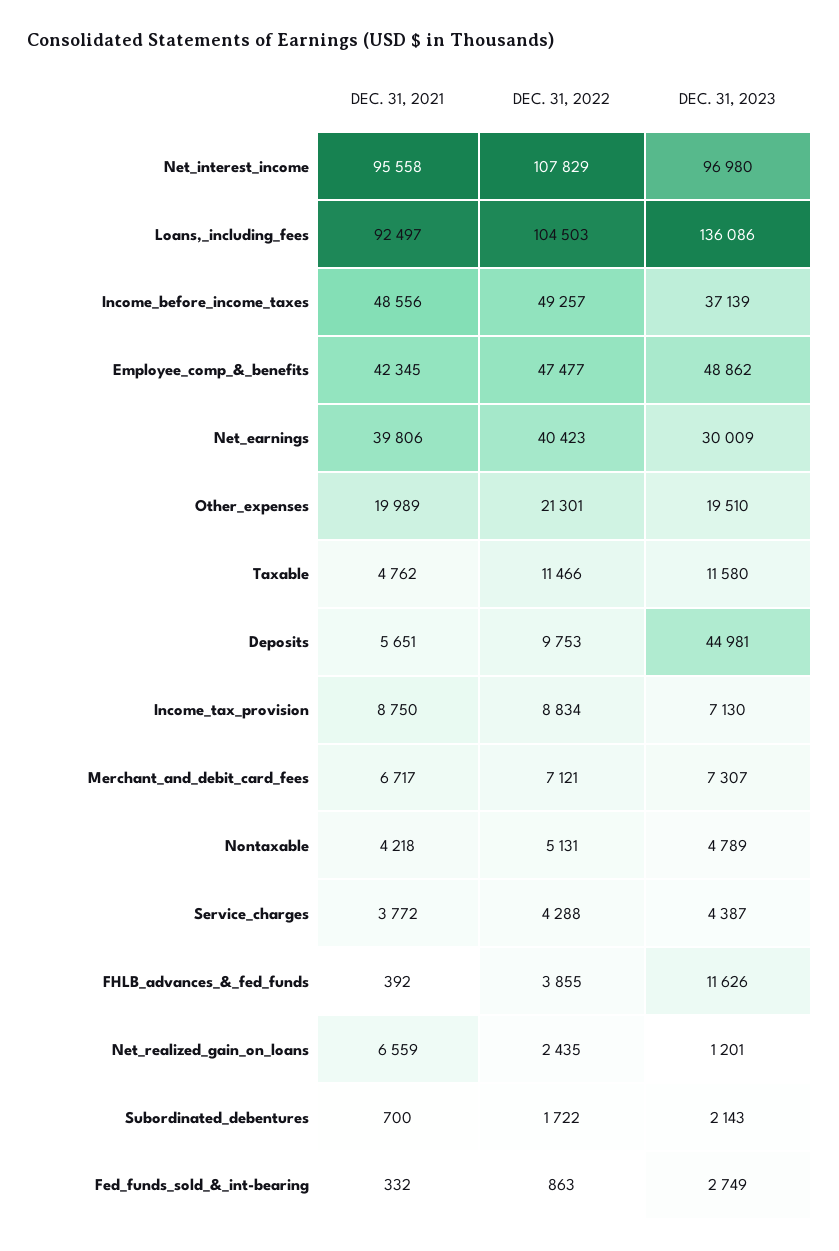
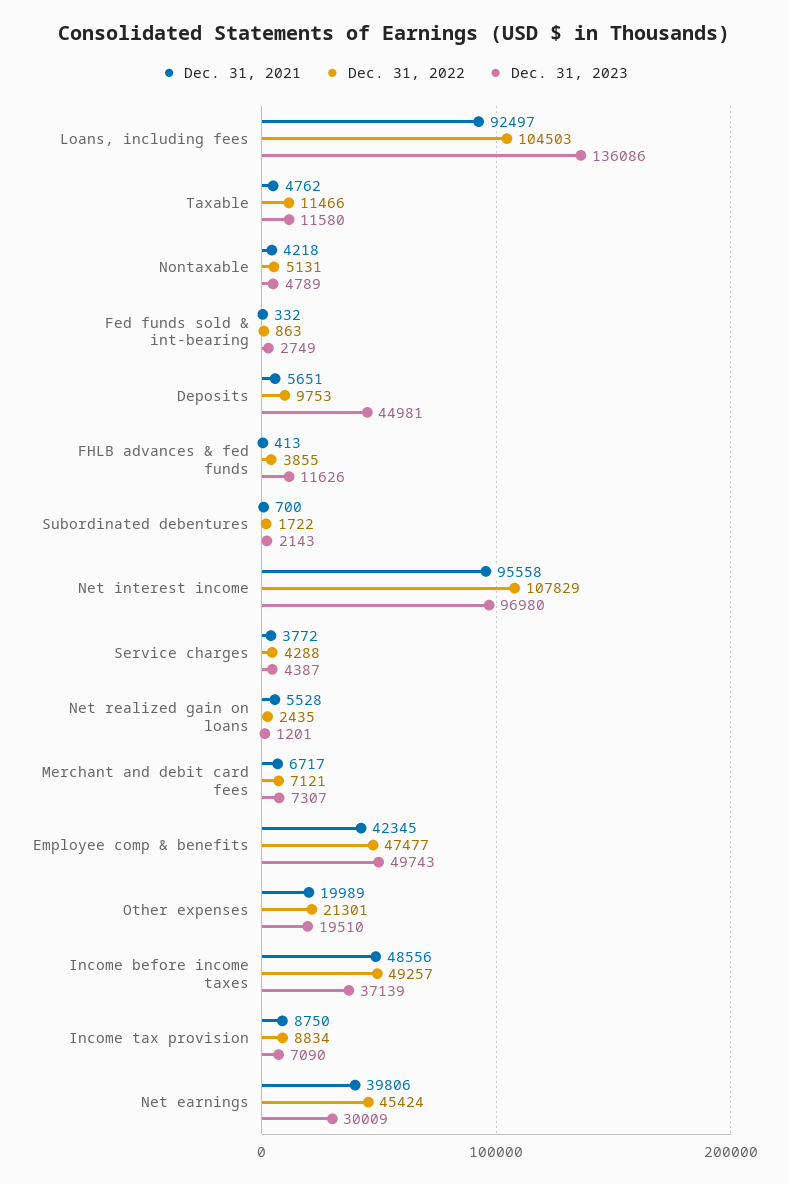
DEC. 31, 2023, Employee_comp_&_benefits: 48862 -> 49743
DEC. 31, 2022, Net_earnings: 40423 -> 45424
DEC. 31, 2023, Income_tax_provision: 7130 -> 7090
DEC. 31, 2021, FHLB_advances_&_fed_funds: 392 -> 413
DEC. 31, 2021, Net_realized_gain_on_loans: 6559 -> 5528

